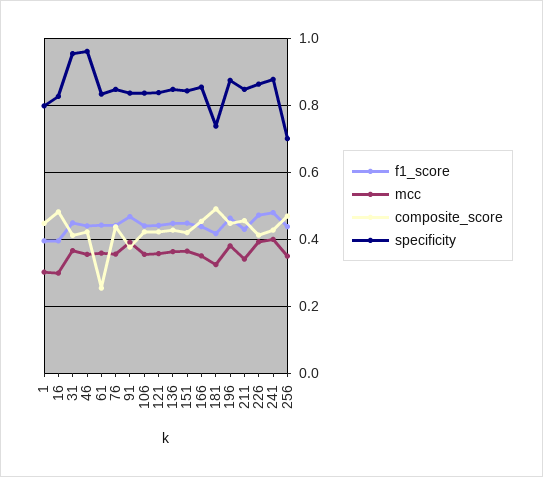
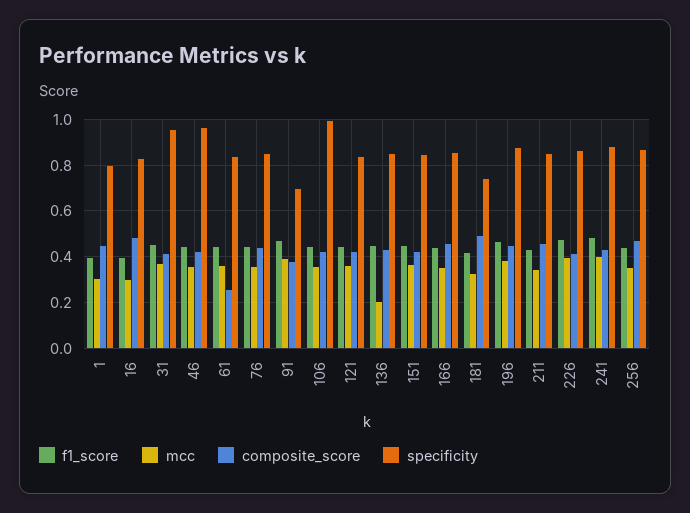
specificity, 91: 0.84 -> 0.7
specificity, 106: 0.84 -> 1
mcc, 136: 0.36 -> 0.2
specificity, 256: 0.7 -> 0.85

